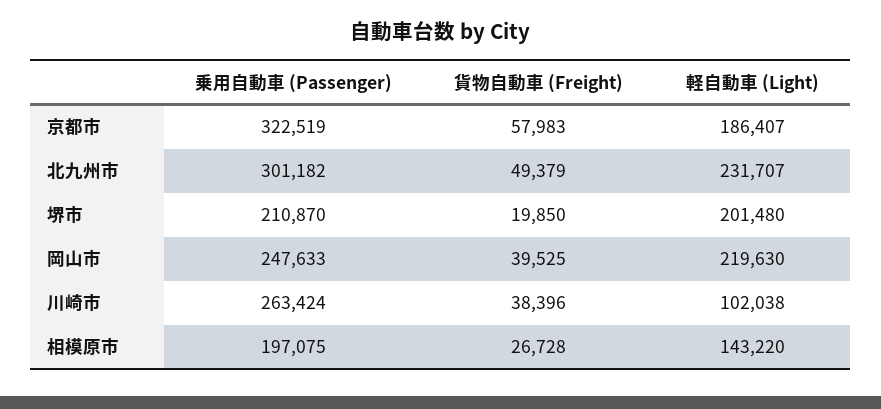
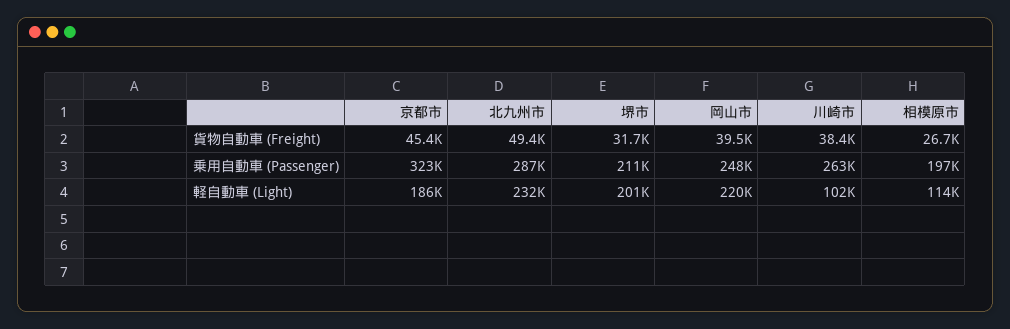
貨物自動車 (Freight), 京都市: 57983 -> 45400
乗用自動車 (Passenger), 北九州市: 301182 -> 287000
貨物自動車 (Freight), 堺市: 19850 -> 31700
軽自動車 (Light), 相模原市: 143220 -> 114000

